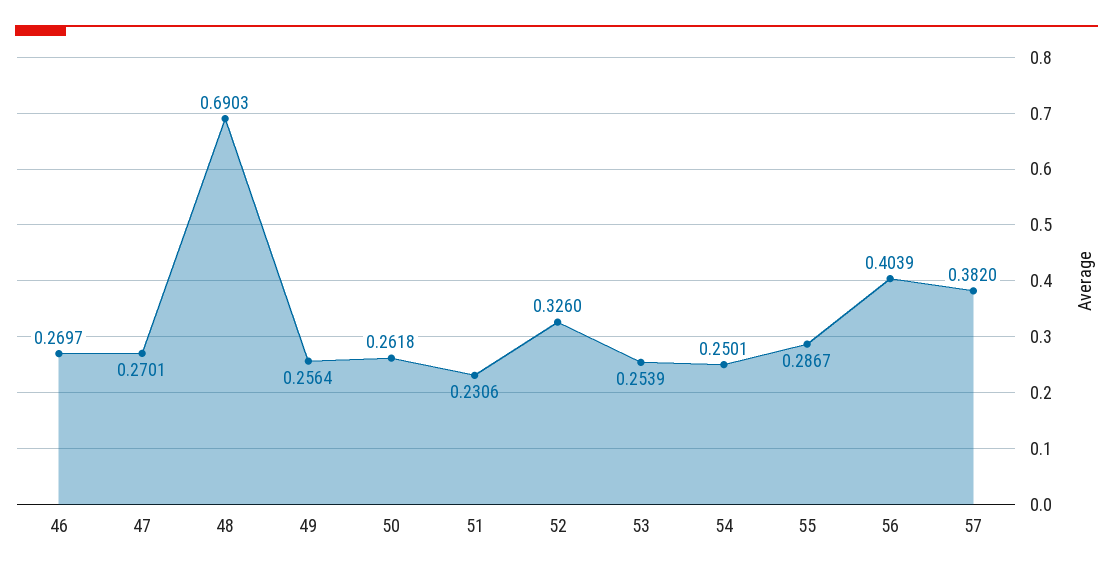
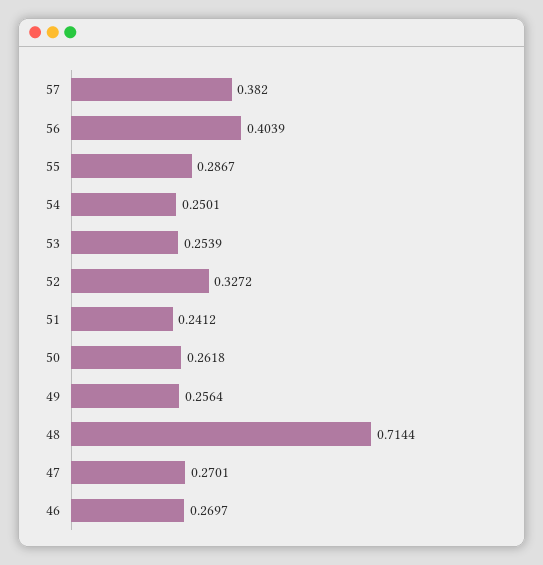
48: 0.6903 -> 0.7144
51: 0.2306 -> 0.2412
52: 0.326 -> 0.3272

